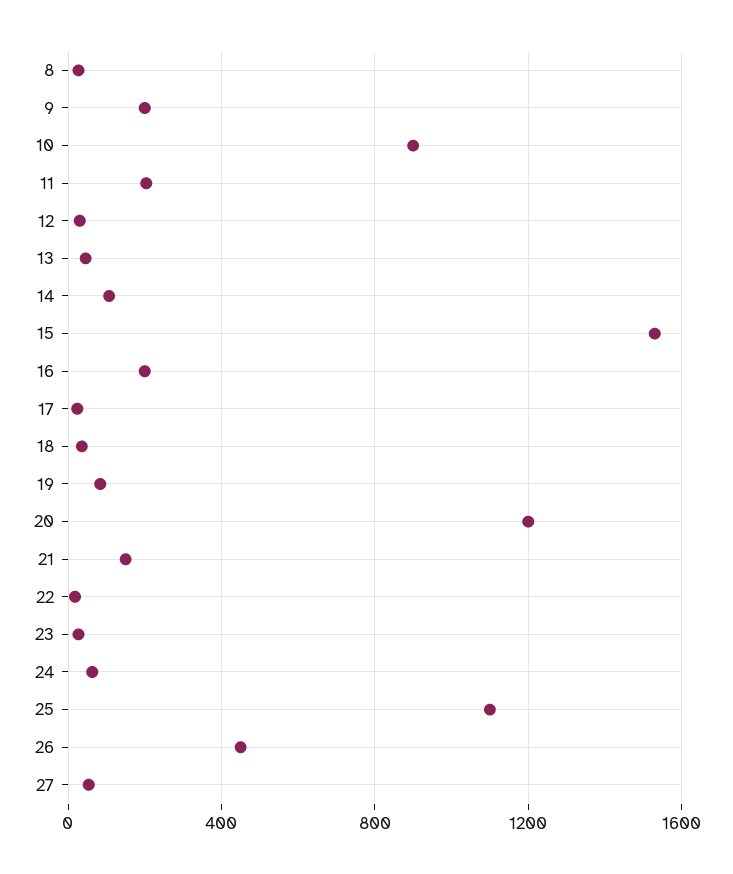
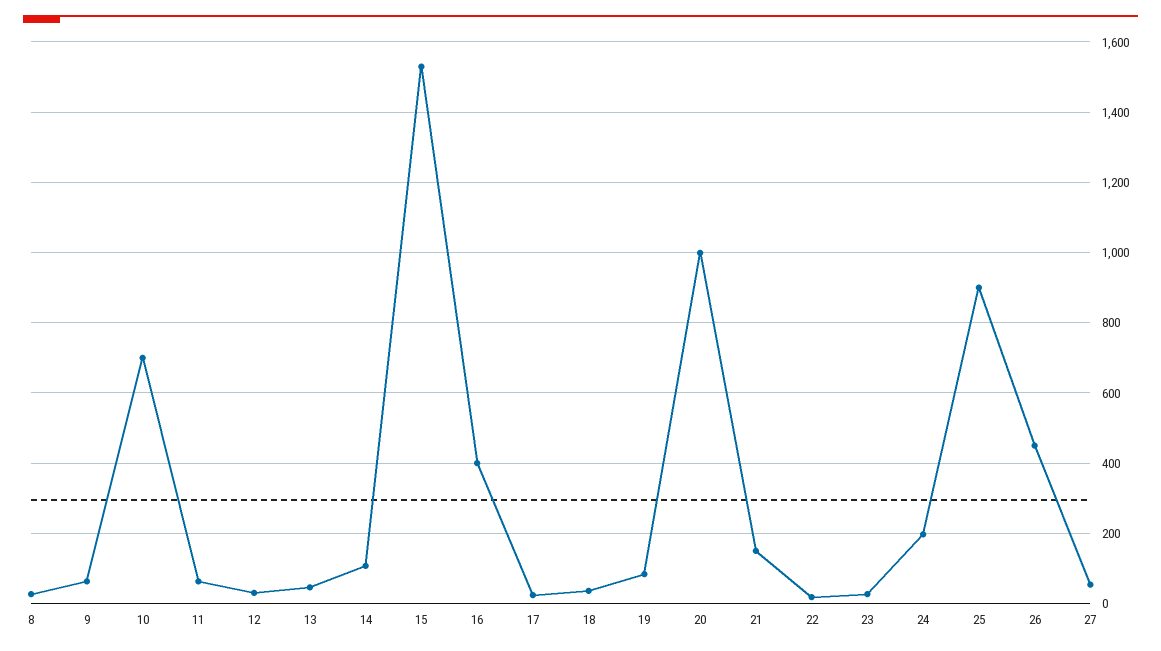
9: 200 -> 60
10: 900 -> 700
11: 200 -> 60
16: 200 -> 400
20: 1200 -> 1000
24: 50 -> 200
25: 1100 -> 900

